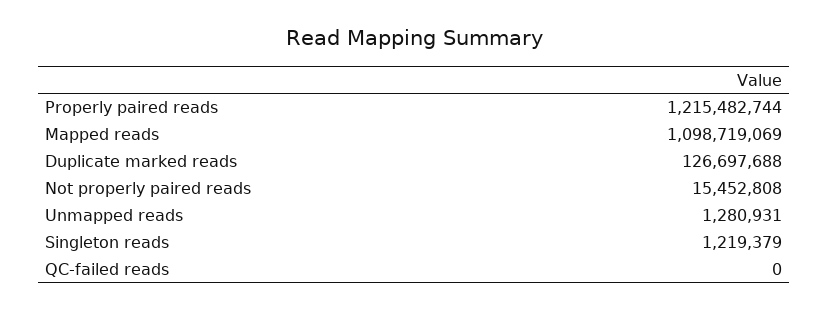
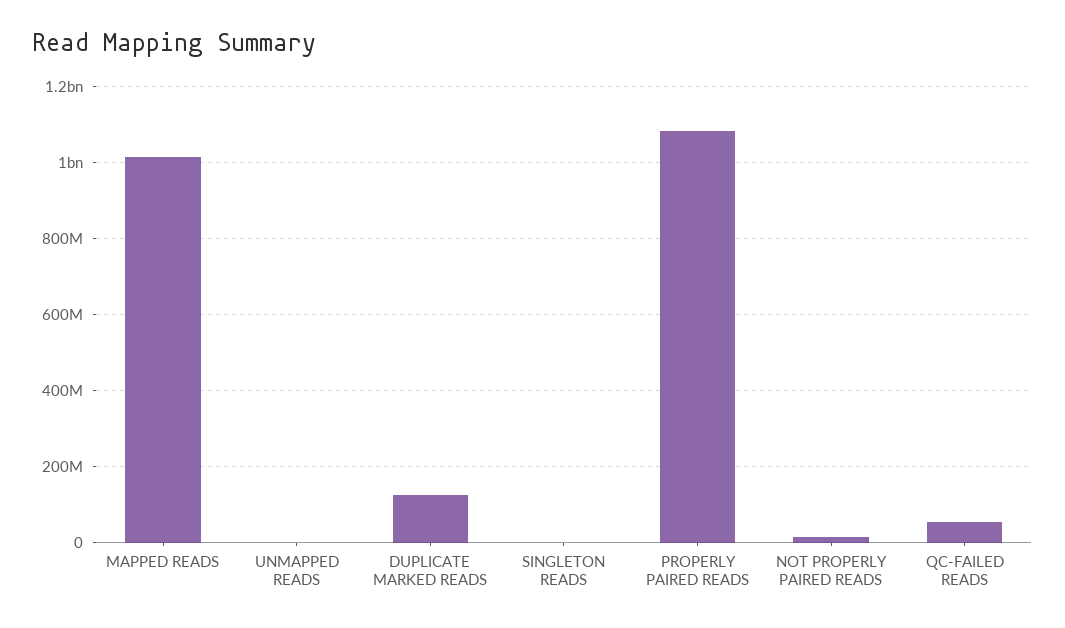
Properly paired reads: 1215482744 -> 1080000000
Mapped reads: 1098719069 -> 1020000000
QC-failed reads: 0 -> 60000000

